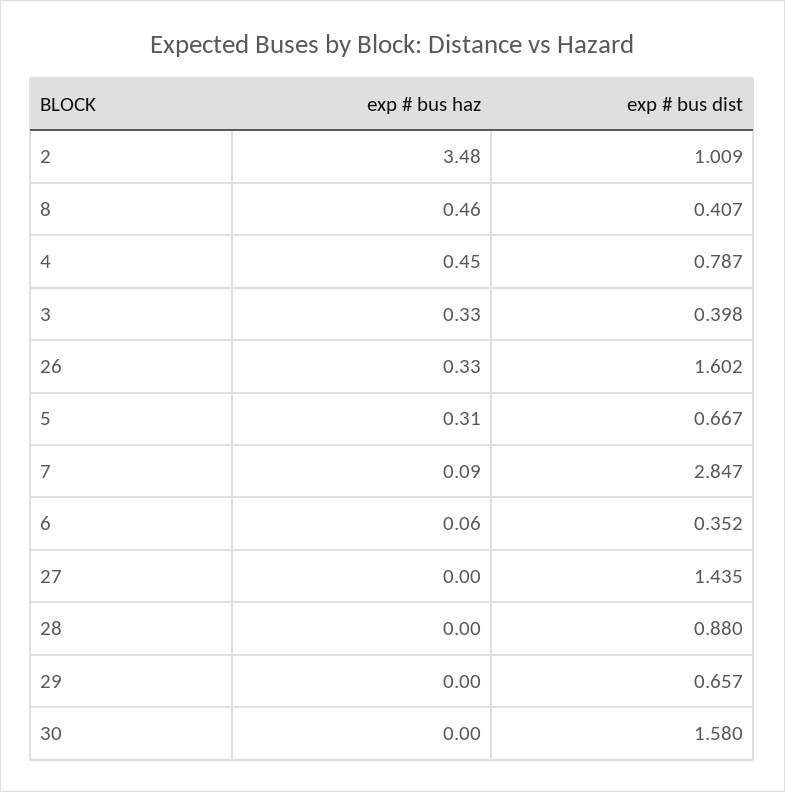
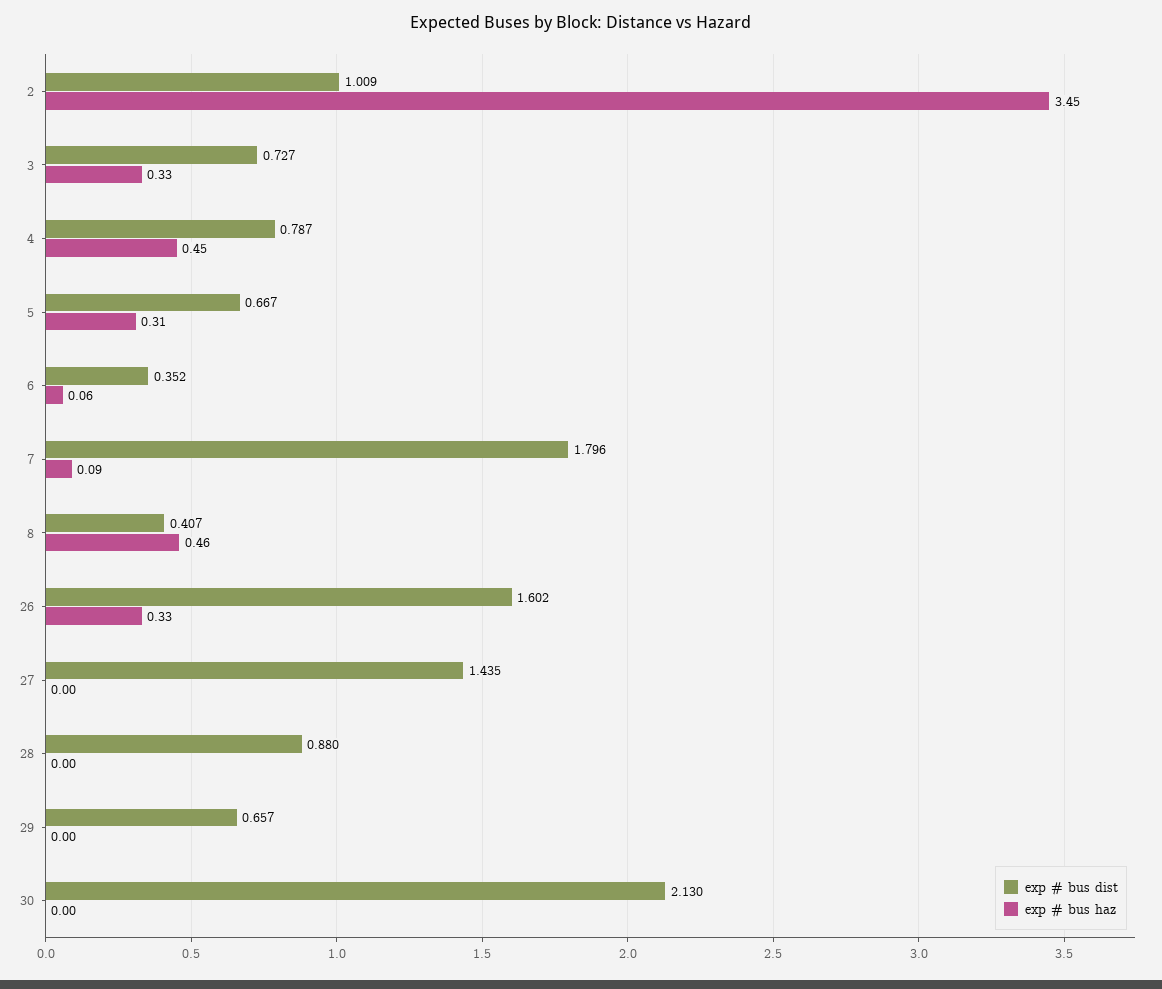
exp # bus haz, 2: 3.48 -> 3.45
exp # bus dist, 3: 0.398 -> 0.727
exp # bus dist, 7: 2.847 -> 1.796
exp # bus dist, 30: 1.58 -> 2.13

